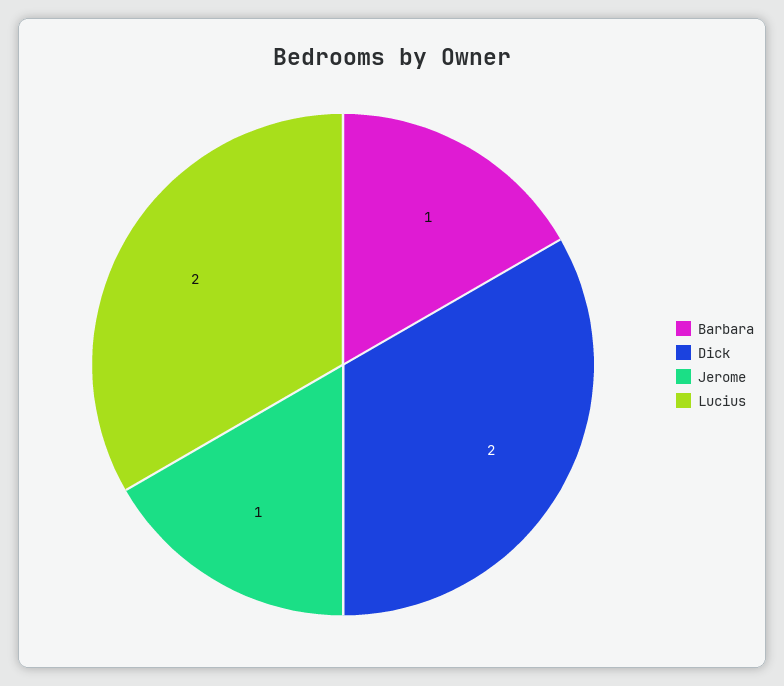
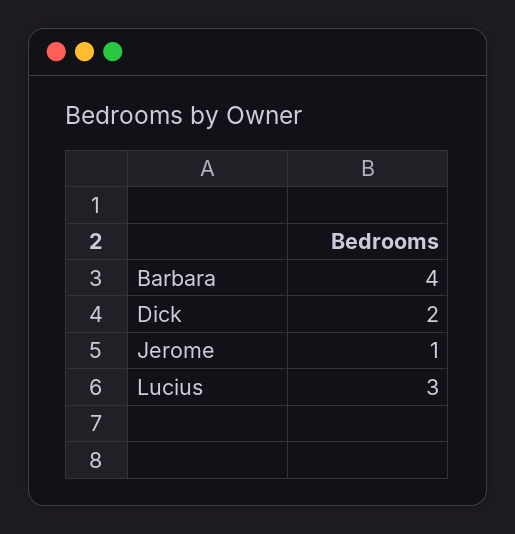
Barbara: 1 -> 4
Lucius: 2 -> 3

